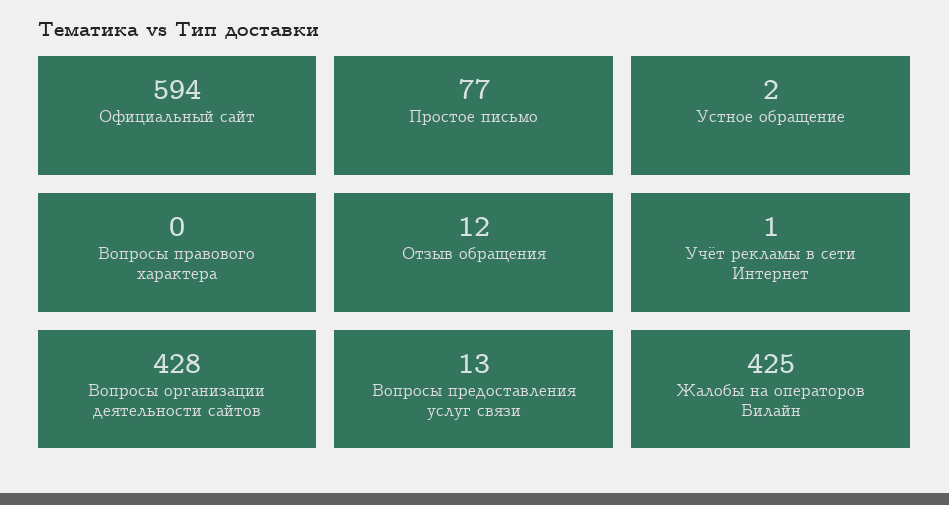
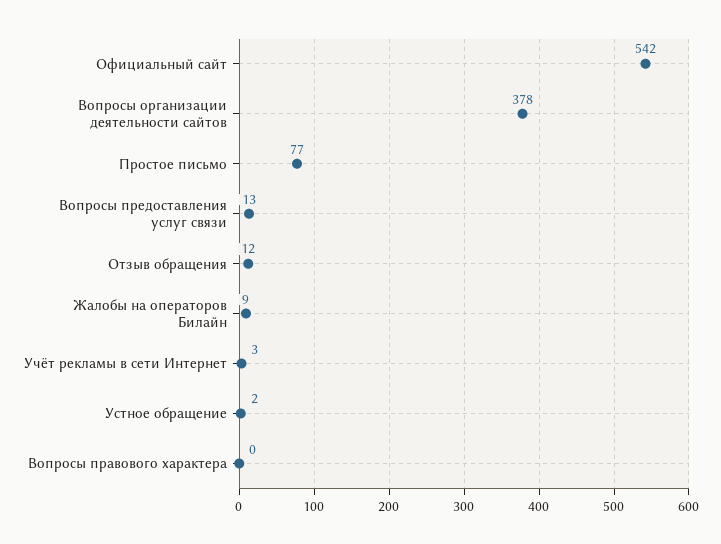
Официальный сайт: 594 -> 542
Учёт рекламы в сети Интернет: 1 -> 3
Вопросы организации деятельности сайтов: 428 -> 378
Жалобы на операторов Билайн: 425 -> 9

